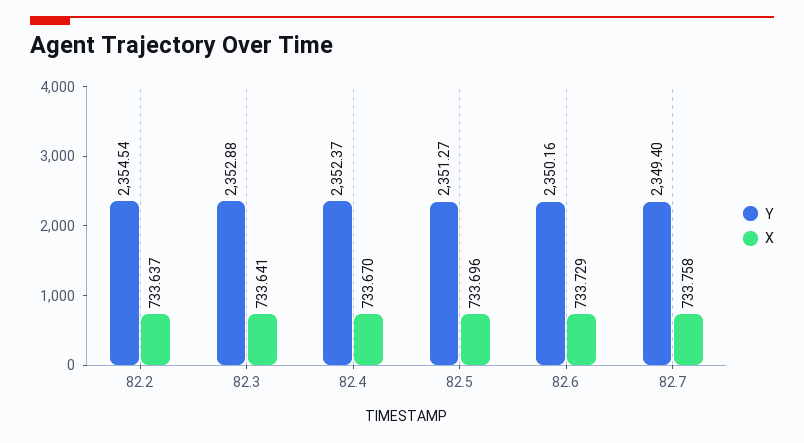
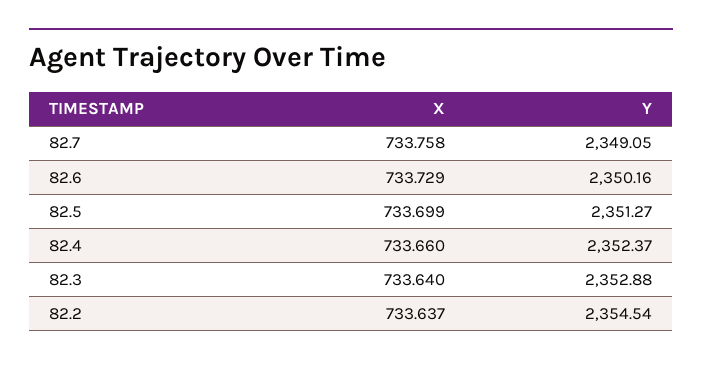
X, 82.3: 733.641 -> 733.64
X, 82.4: 733.67 -> 733.66
X, 82.5: 733.696 -> 733.699
Y, 82.7: 2349.4 -> 2349.05

